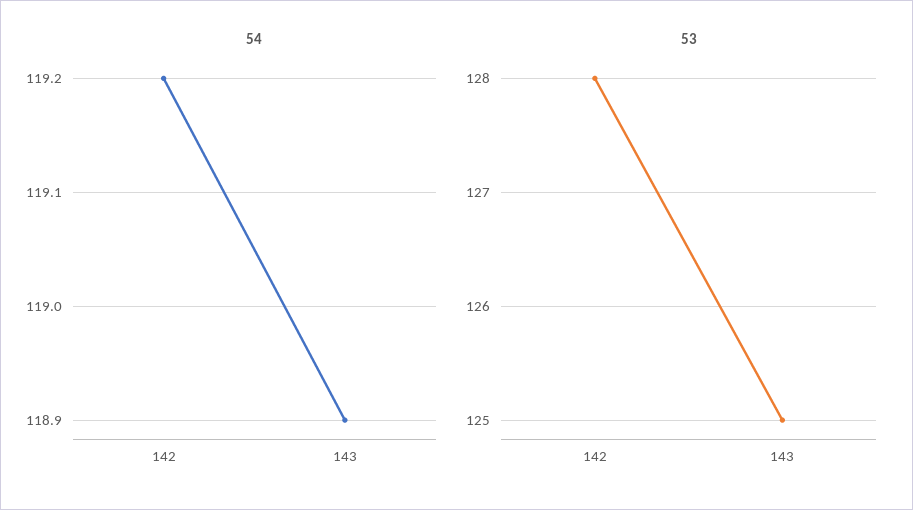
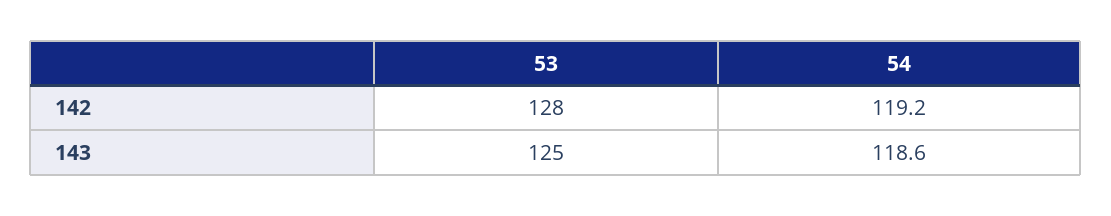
54, 143: 118.9 -> 118.6

